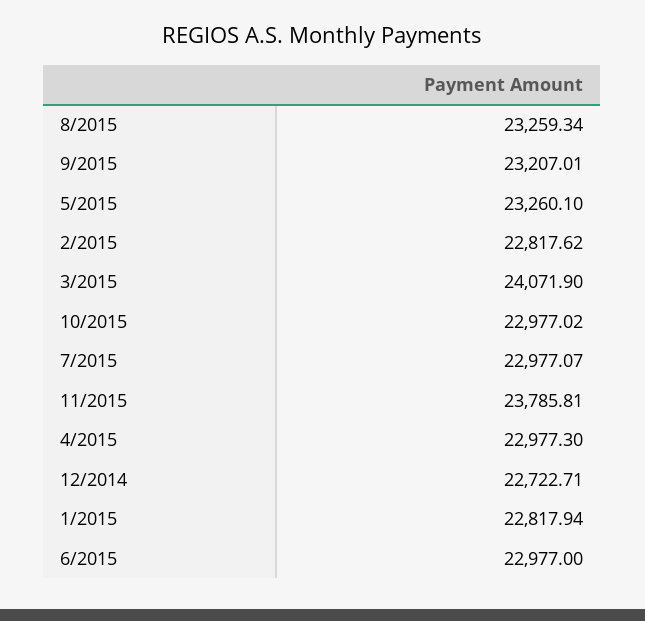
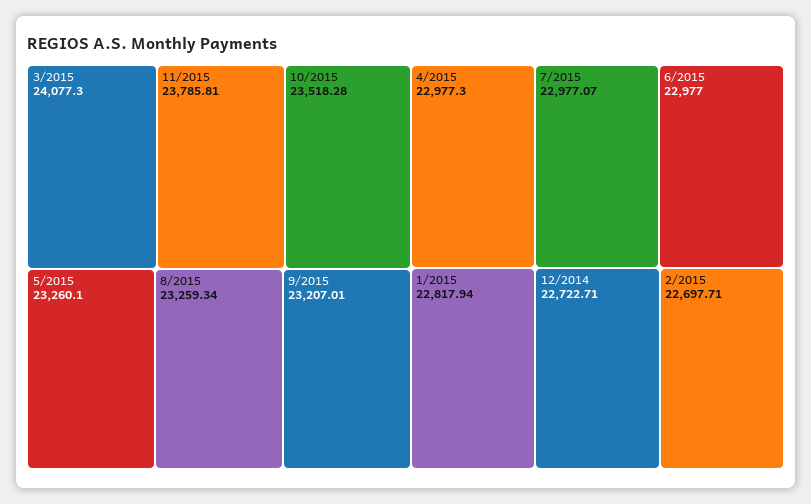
2/2015: 22817.62 -> 22697.71
3/2015: 24071.9 -> 24077.3
10/2015: 22977.02 -> 23518.28

